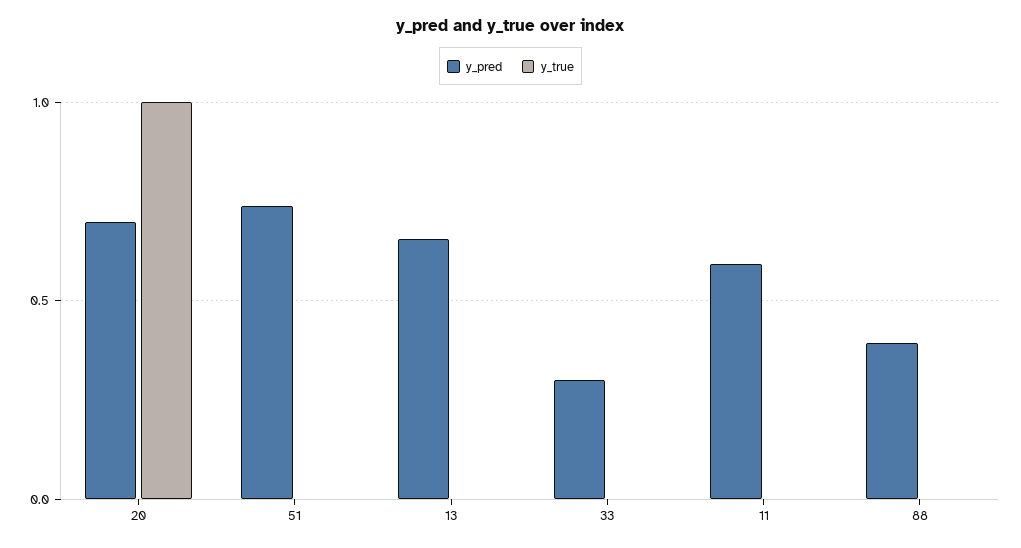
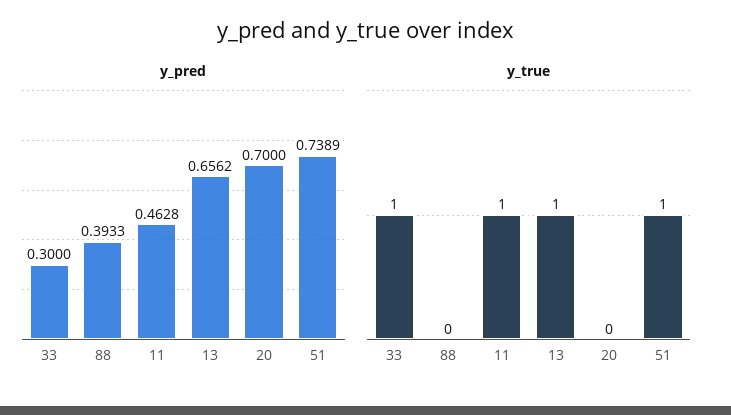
y_true, 20: 1 -> 0
y_true, 51: 0 -> 1
y_true, 13: 0 -> 1
y_true, 33: 0 -> 1
y_pred, 11: 0.6 -> 0.4628
y_true, 11: 0 -> 1

